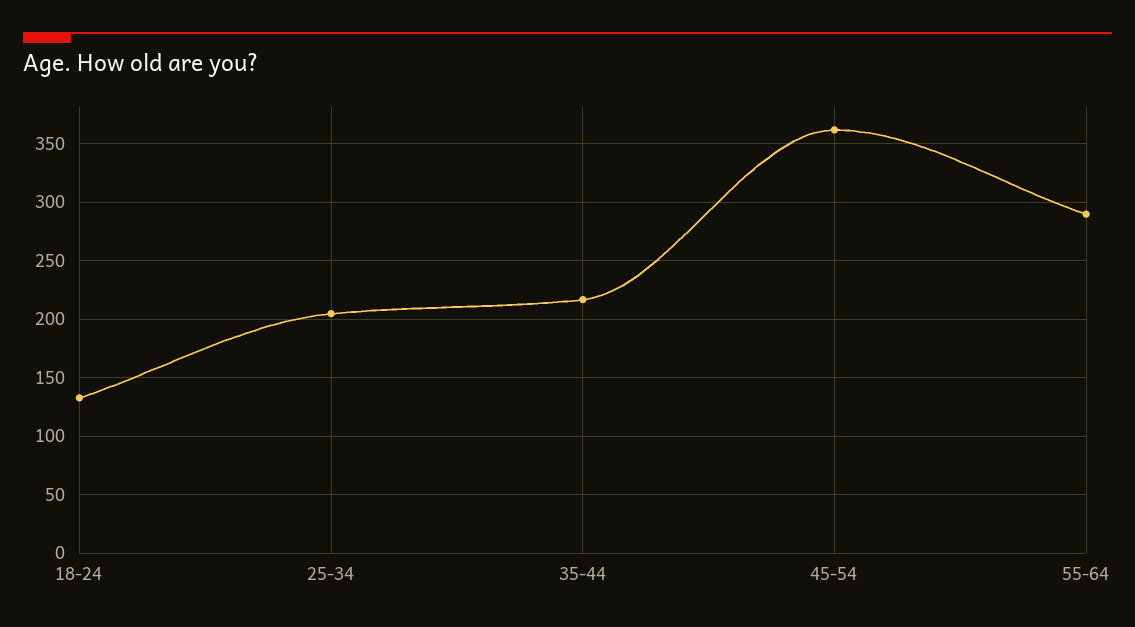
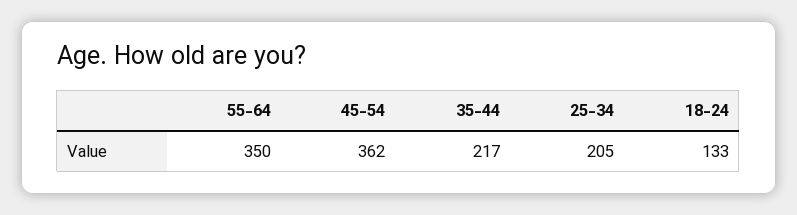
55-64: 290 -> 350

